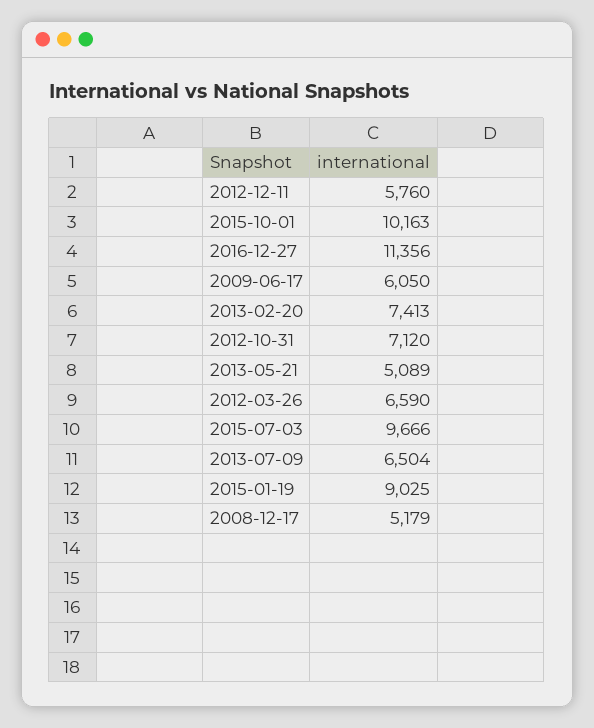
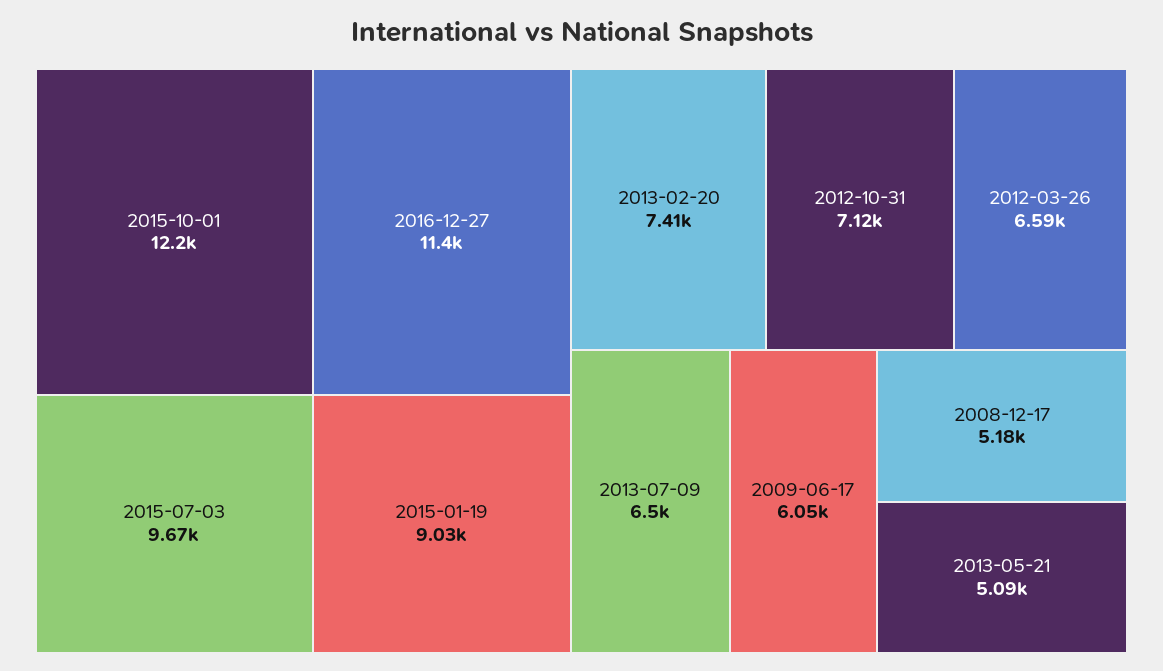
2012-12-11: 5760 -> none
2015-10-01: 10163 -> 12200

